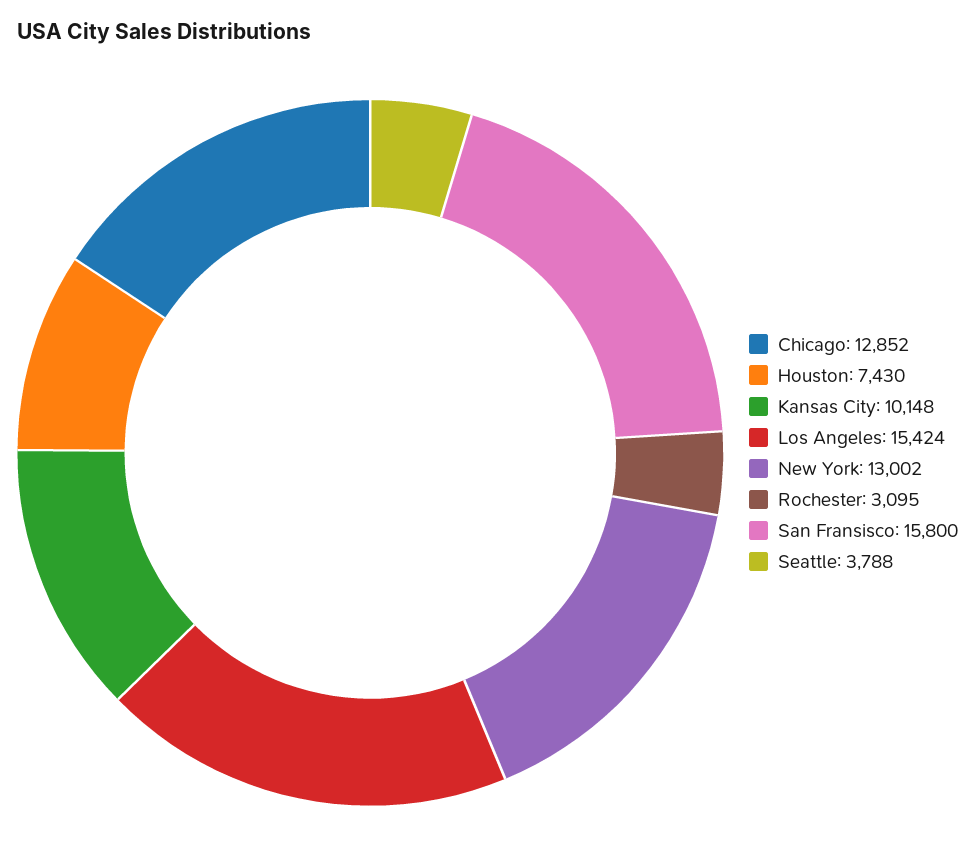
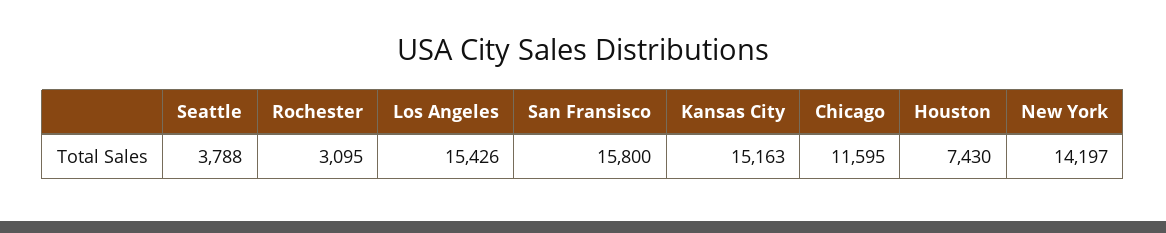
Chicago: 12852 -> 11595
Kansas City: 10148 -> 15163
Los Angeles: 15424 -> 15426
New York: 13002 -> 14197

